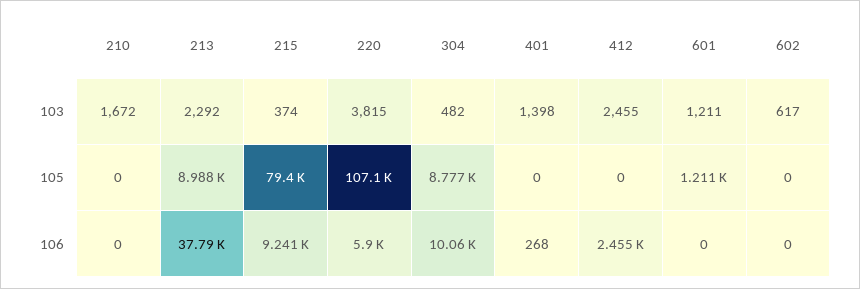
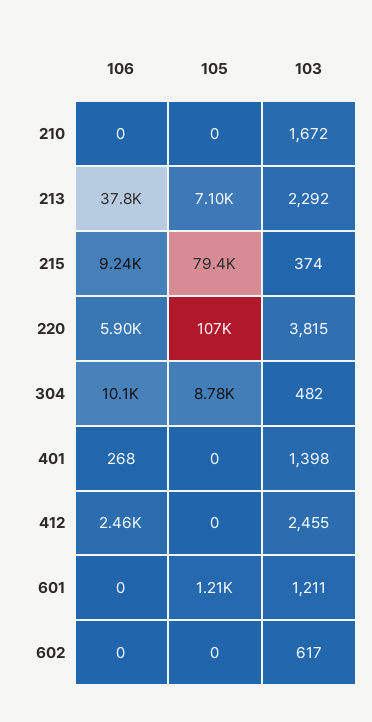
213, 105: 8988 -> 7100

